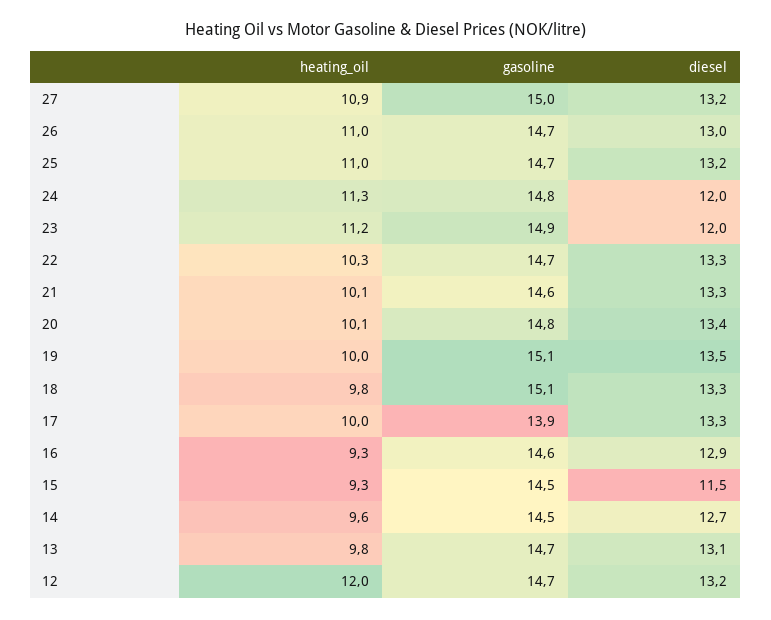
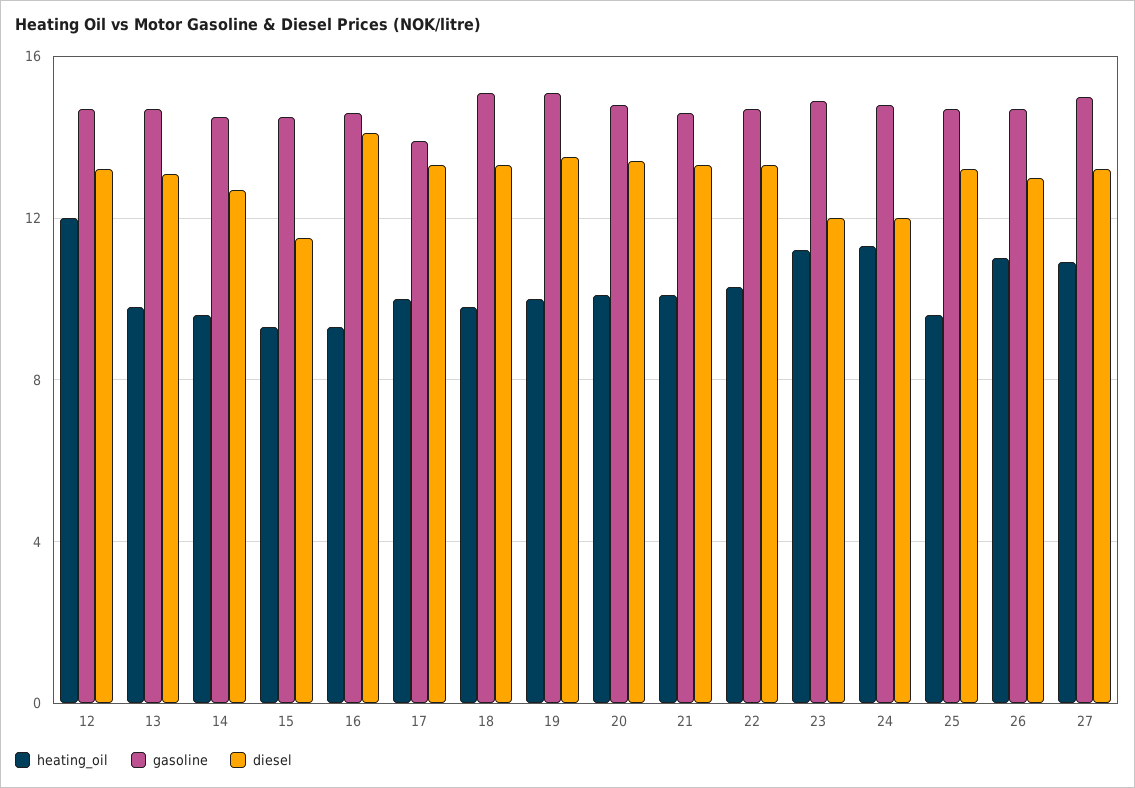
heating_oil, 25: 11 -> 9.5
diesel, 16: 12.9 -> 14

